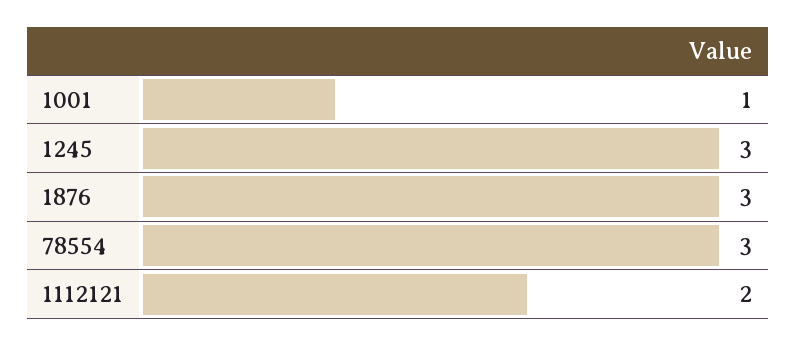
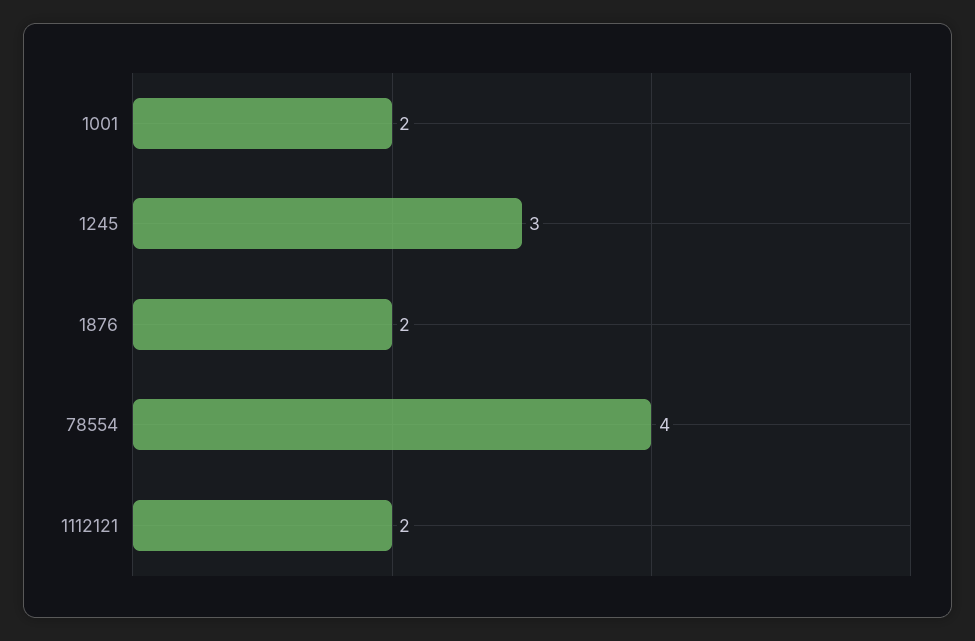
1001: 1 -> 2
1876: 3 -> 2
78554: 3 -> 4

